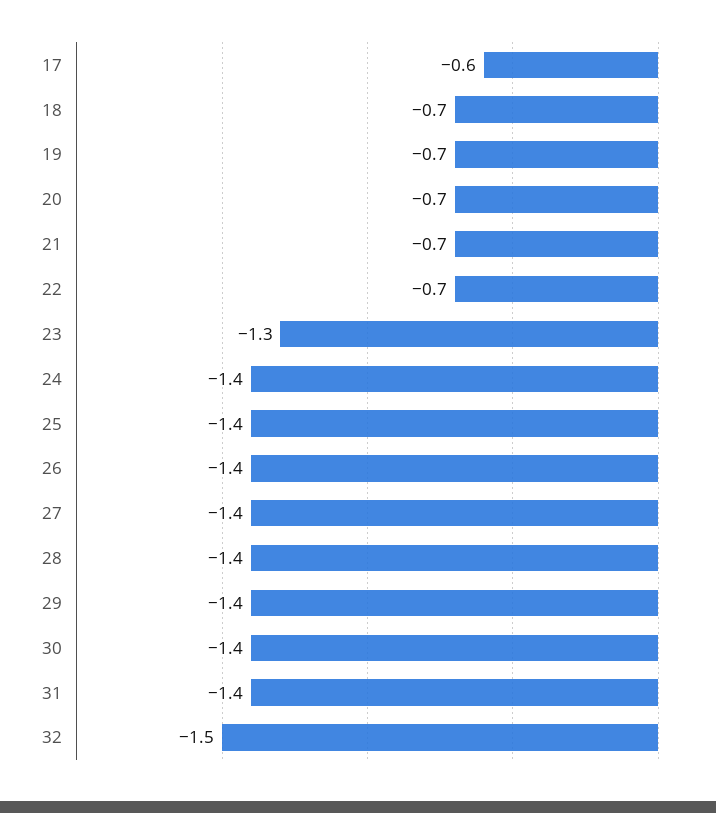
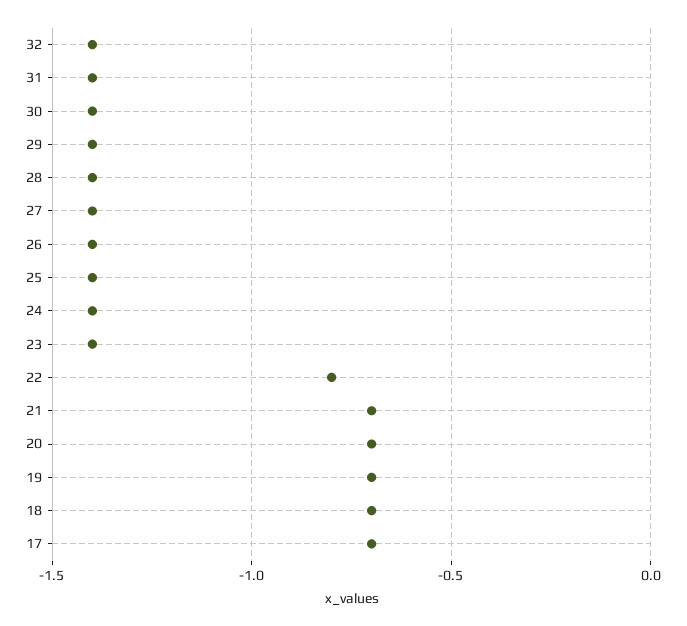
17: -0.6 -> -0.7
22: -0.7 -> -0.8
23: -1.3 -> -1.4
32: -1.5 -> -1.4

